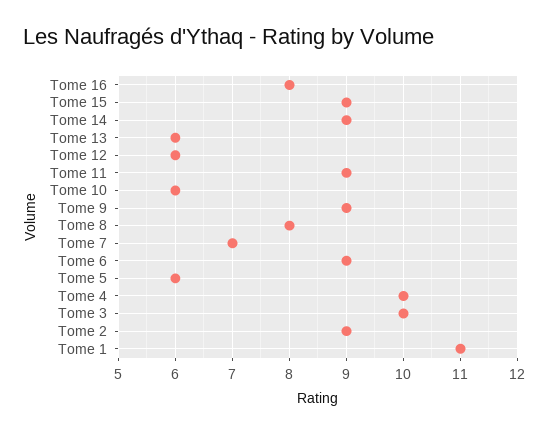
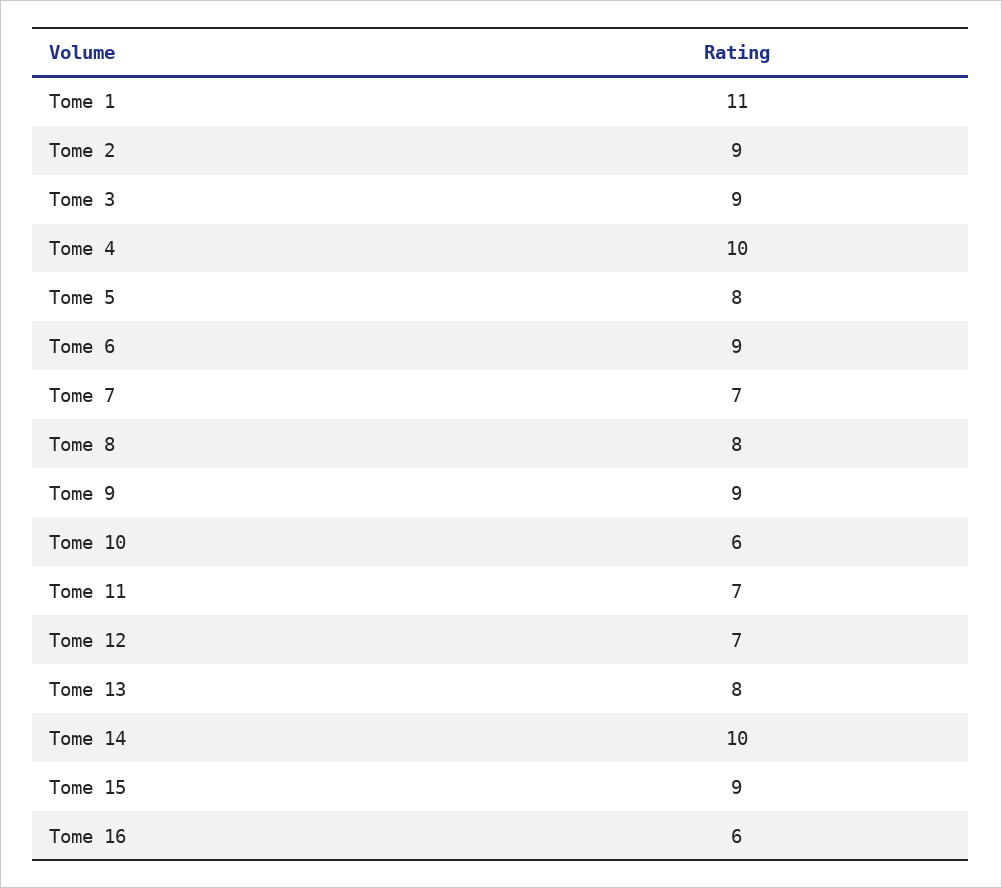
Tome 16: 8 -> 6
Tome 14: 9 -> 10
Tome 13: 6 -> 8
Tome 12: 6 -> 7
Tome 11: 9 -> 7
Tome 5: 6 -> 8
Tome 3: 10 -> 9

